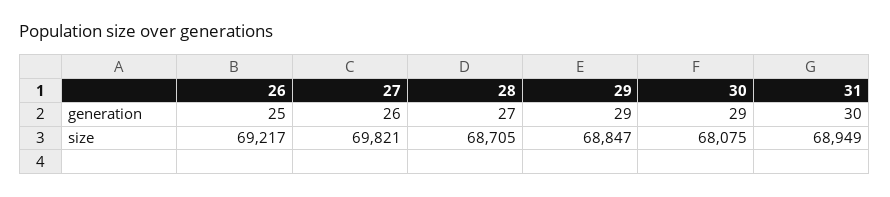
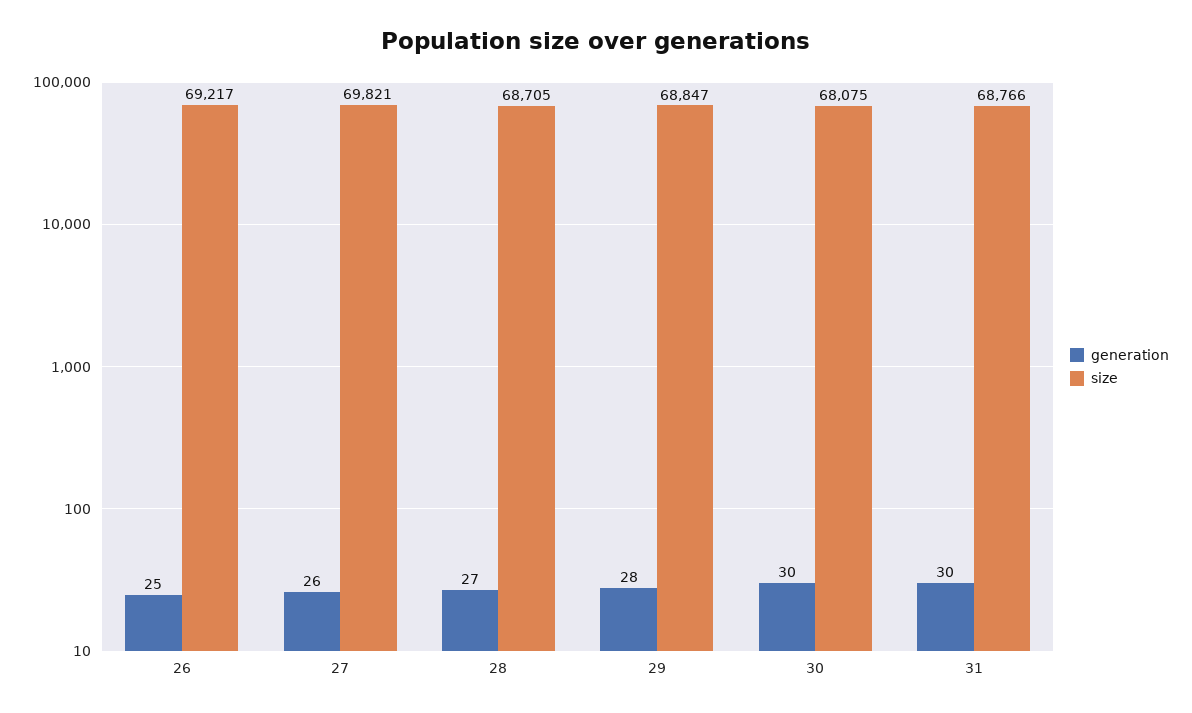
generation, 29: 29 -> 28
generation, 30: 29 -> 30
size, 31: 68949 -> 68766

